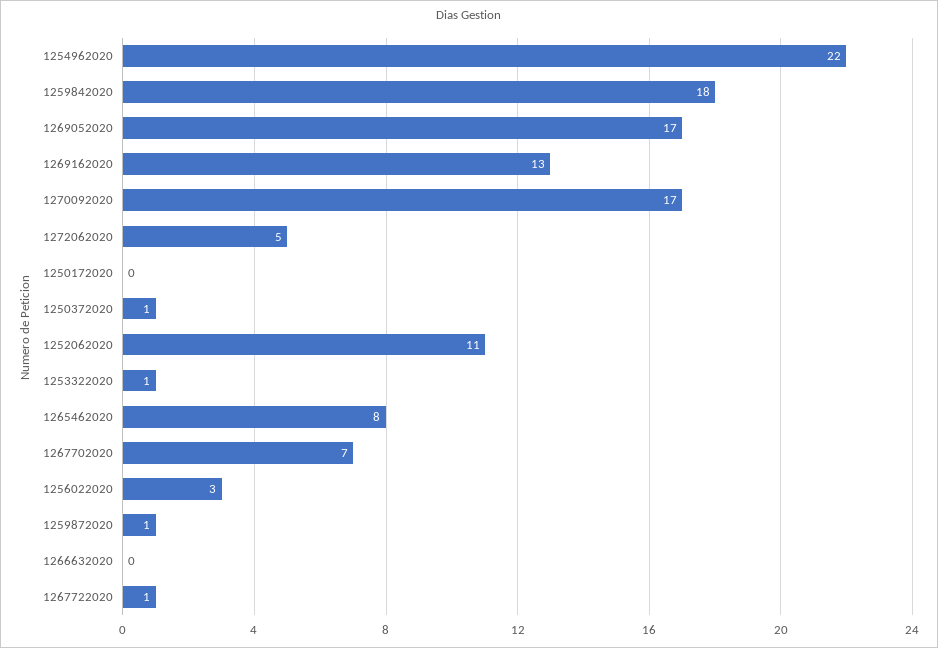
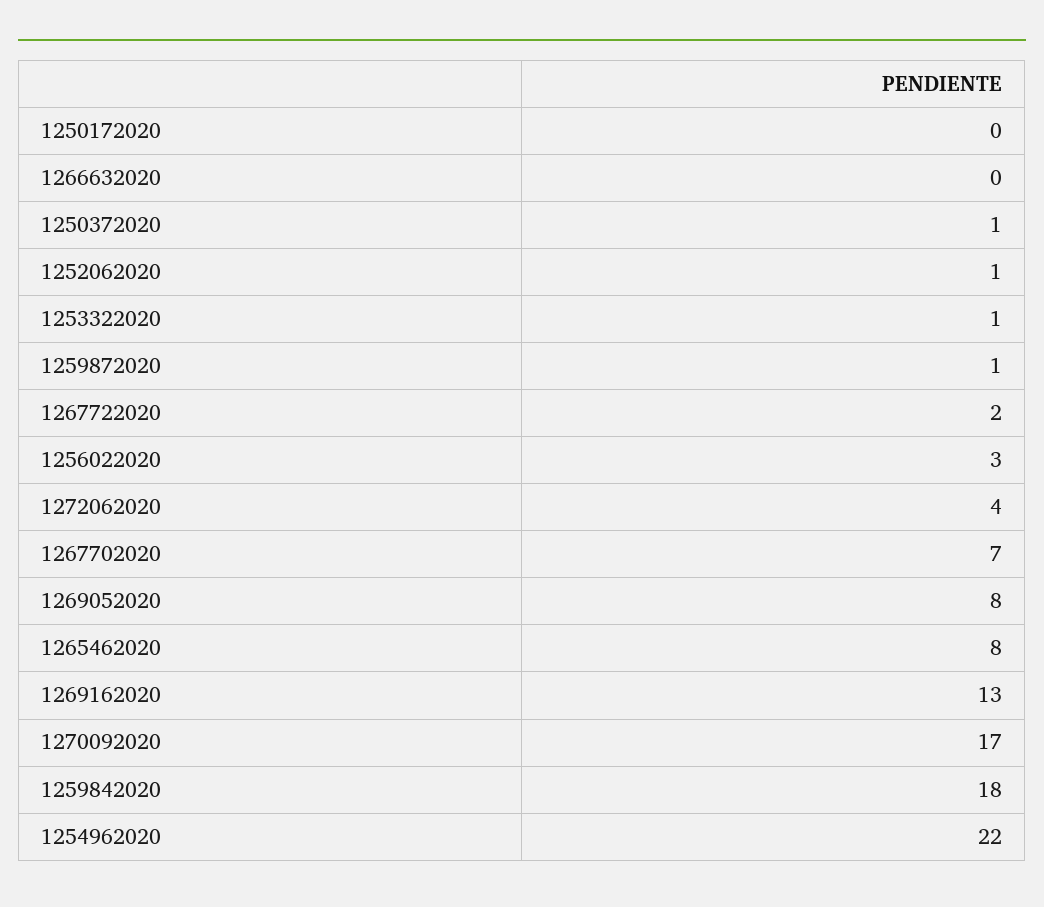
1269052020: 17 -> 8
1272062020: 5 -> 4
1252062020: 11 -> 1
1267722020: 1 -> 2

